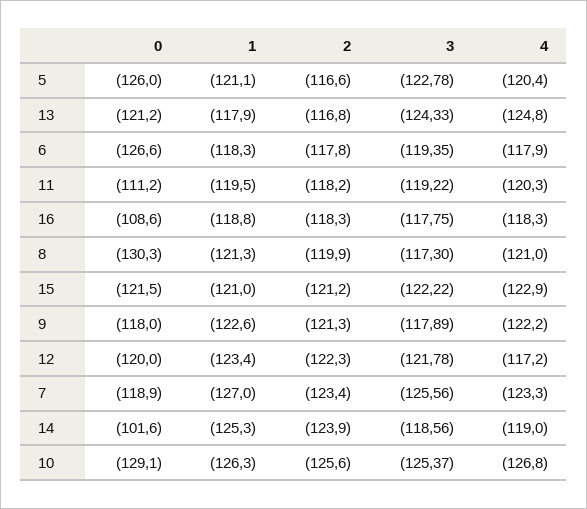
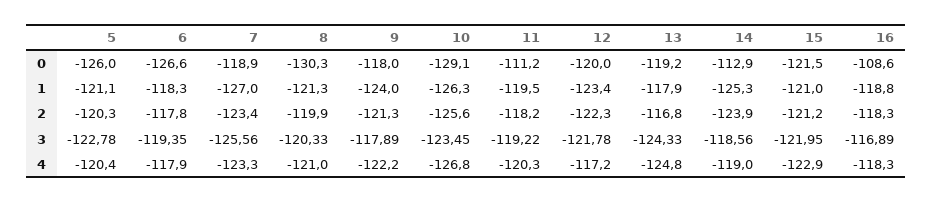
2, 5: -116.6 -> -120.3
0, 13: -121.2 -> -119.2
3, 16: -117.75 -> -116.89
3, 8: -117.3 -> -120.33
3, 15: -122.22 -> -121.95
1, 9: -122.6 -> -124
0, 14: -101.6 -> -112.9
3, 10: -125.37 -> -123.45

